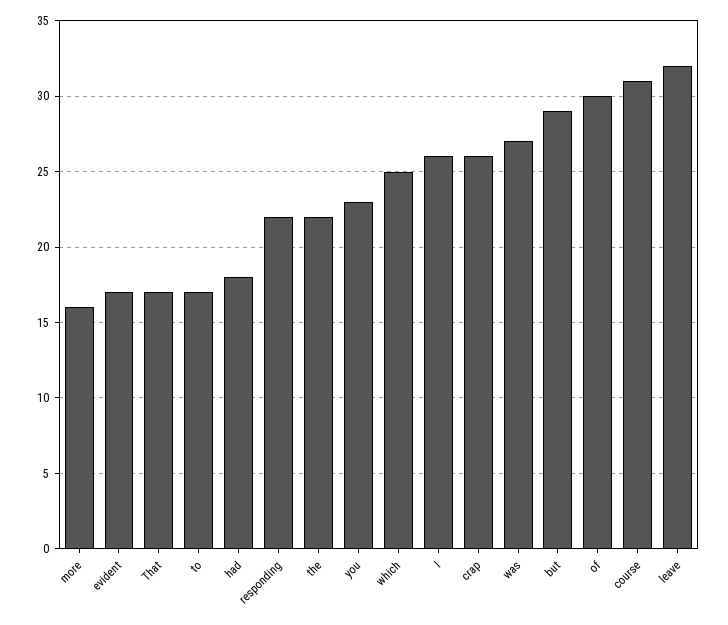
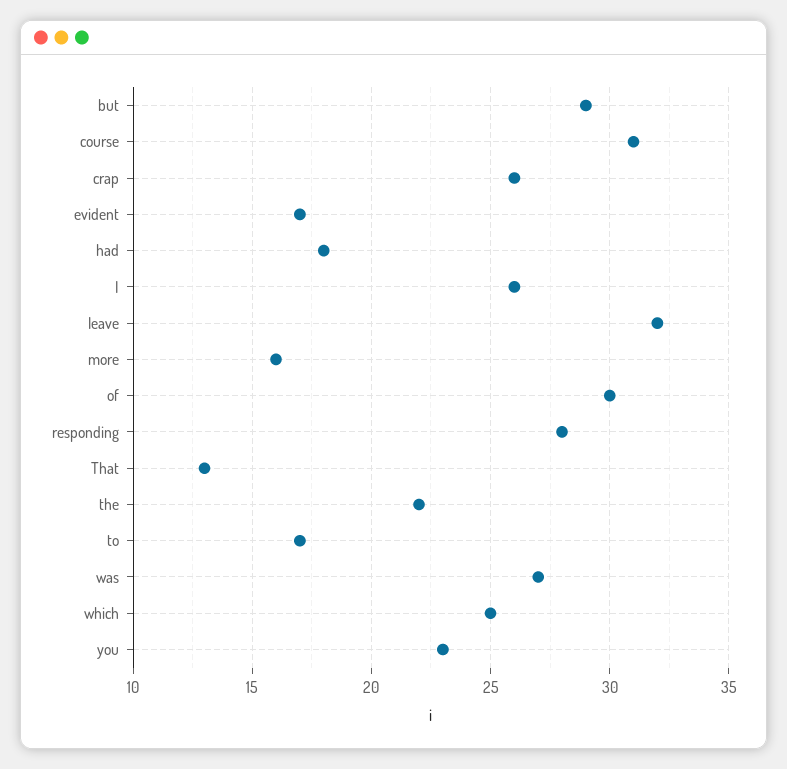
That: 17 -> 13
responding: 22 -> 28

